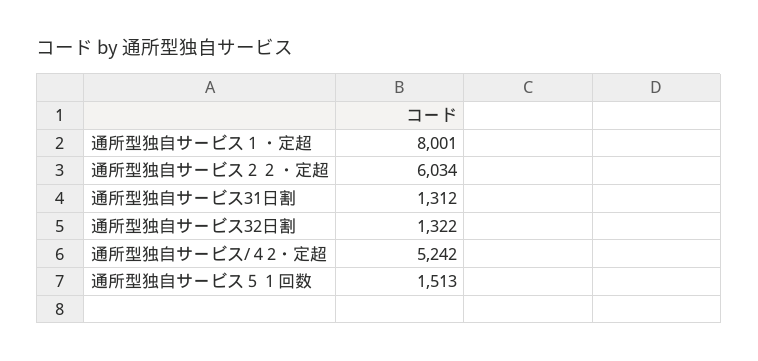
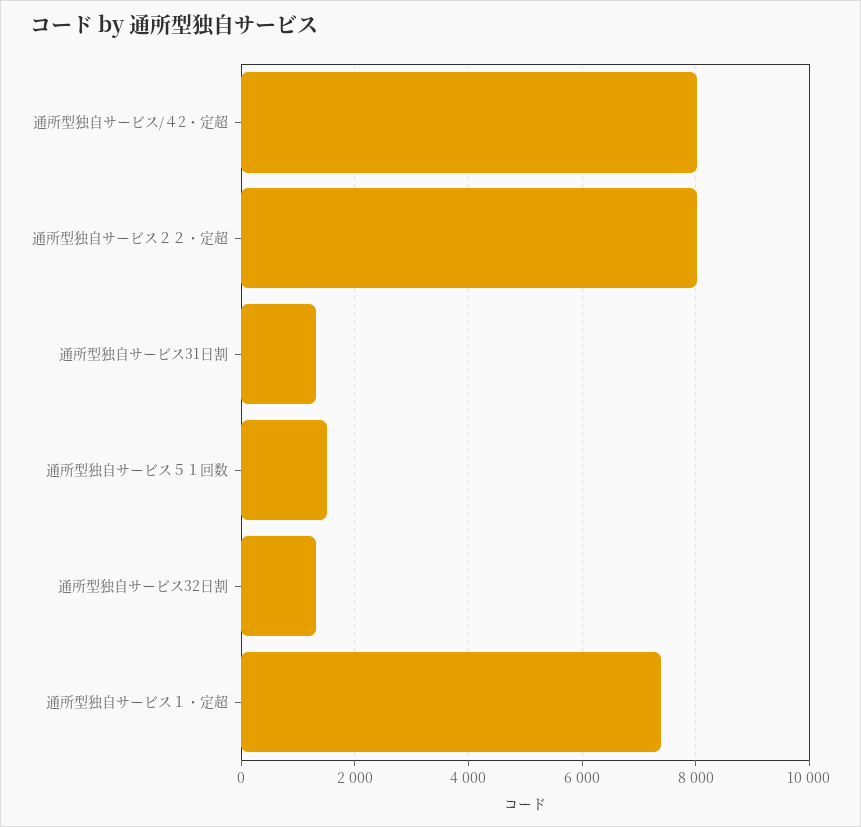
通所型独自サービス１・定超: 8001 -> 7400
通所型独自サービス２２・定超: 6034 -> 8000
通所型独自サービス/４2・定超: 5242 -> 8000

